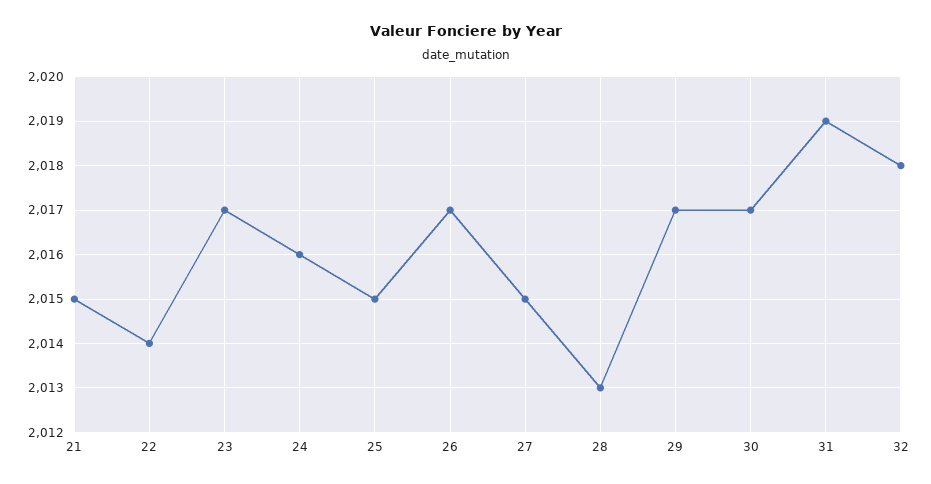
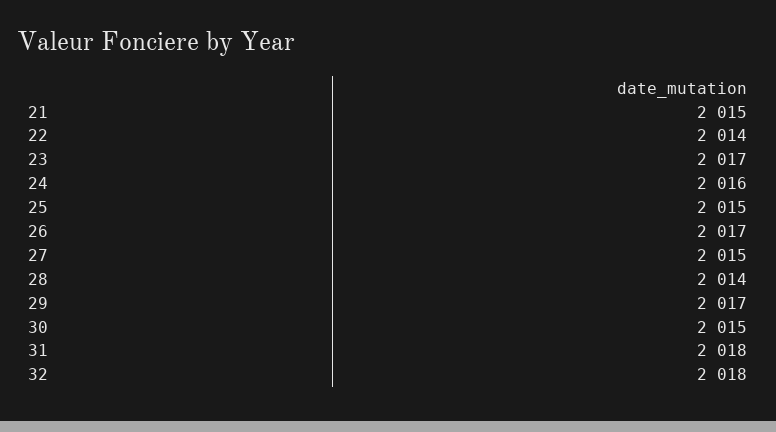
28: 2013 -> 2014
30: 2017 -> 2015
31: 2019 -> 2018

